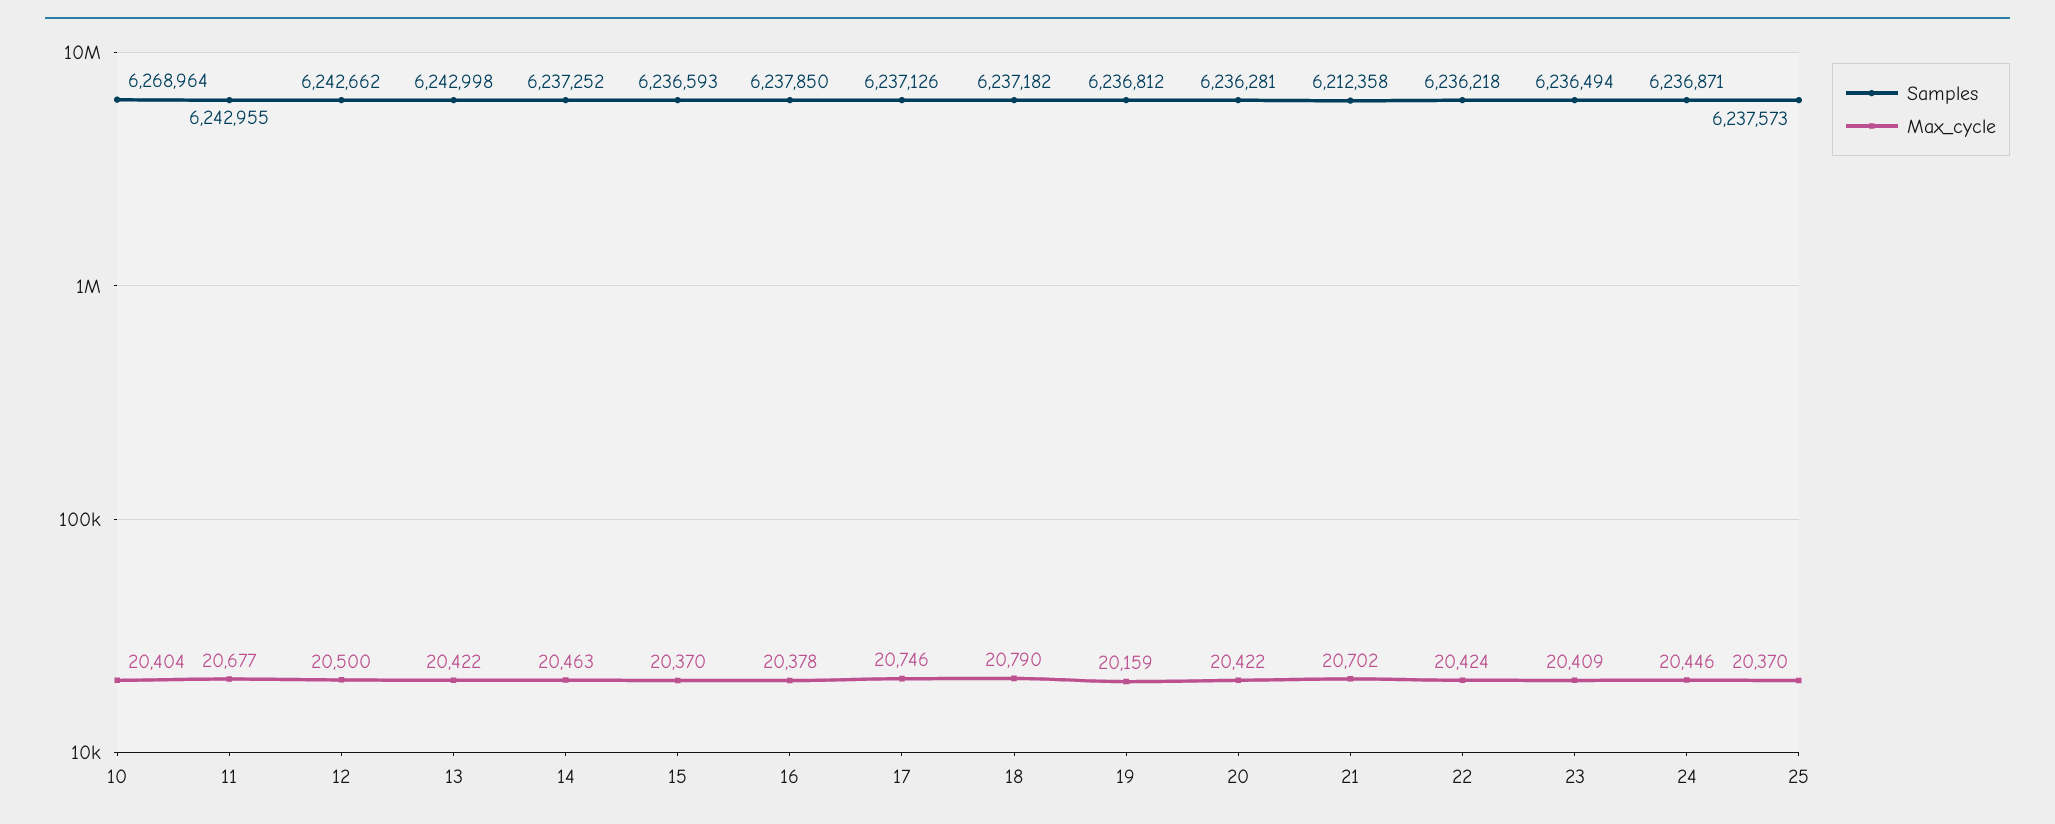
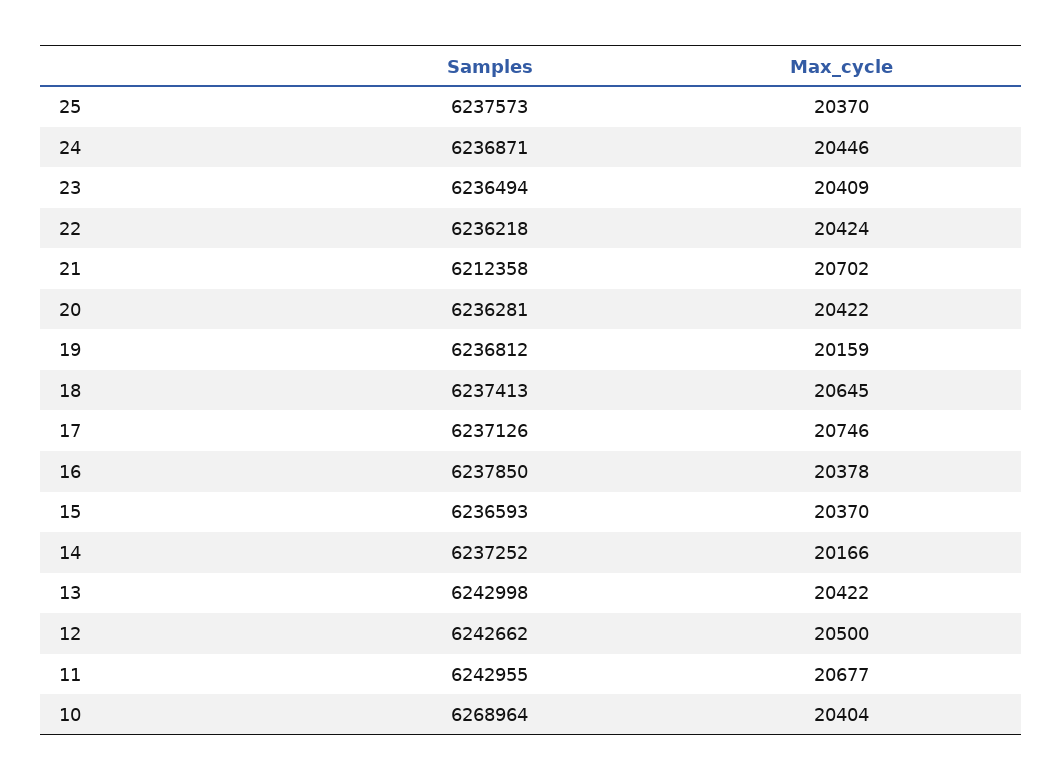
Max_cycle, 14: 20463 -> 20166
Samples, 18: 6237182 -> 6237413
Max_cycle, 18: 20790 -> 20645

